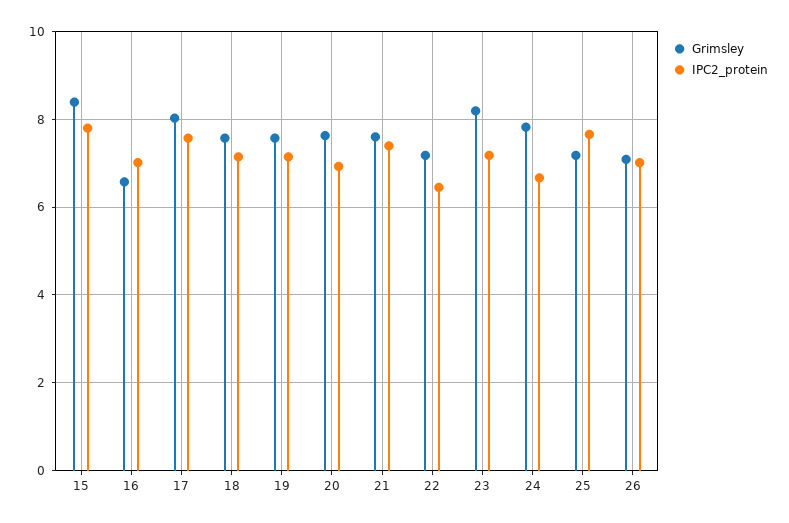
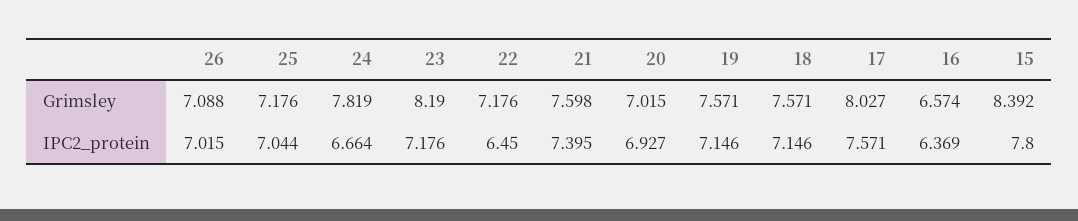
IPC2_protein, 16: 7 -> 6.369
Grimsley, 20: 7.6 -> 7.015
IPC2_protein, 25: 7.6 -> 7.044

